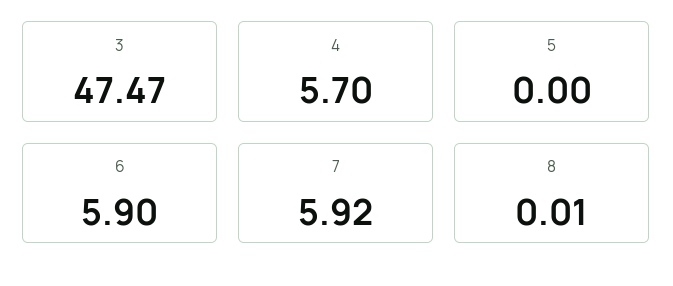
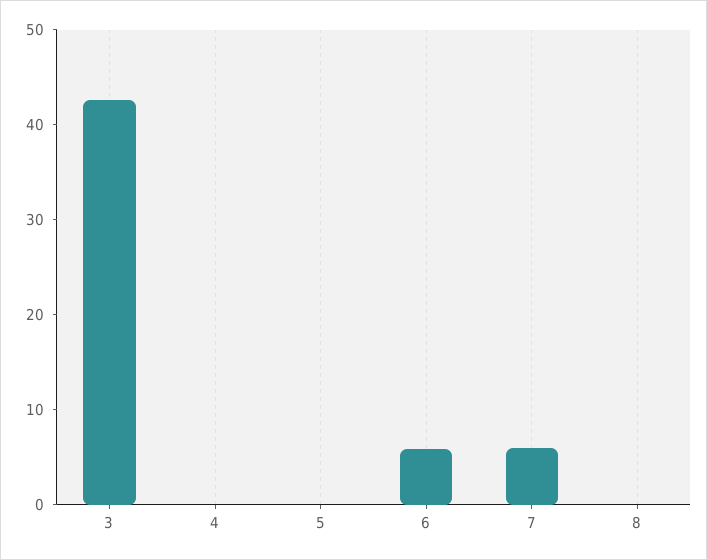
3: 47.47 -> 42
4: 5.7 -> 0

